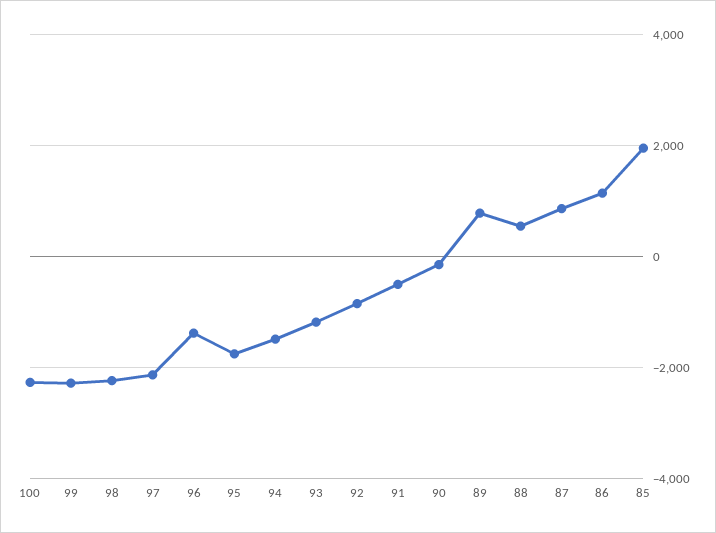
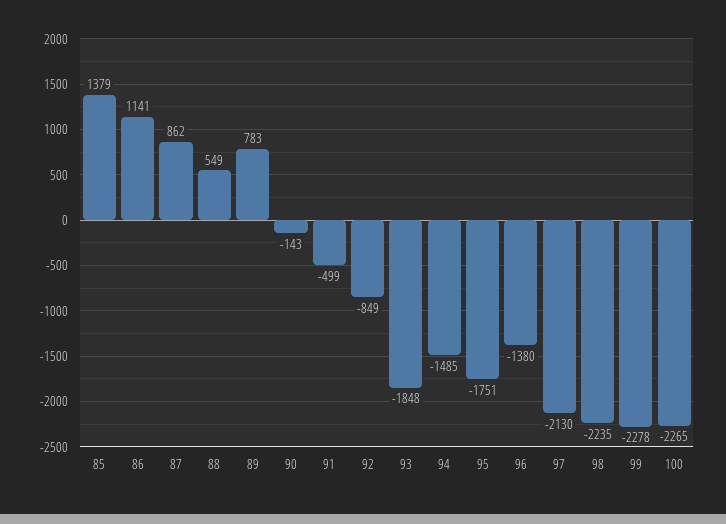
93: -1200 -> -1848
85: 2000 -> 1379

